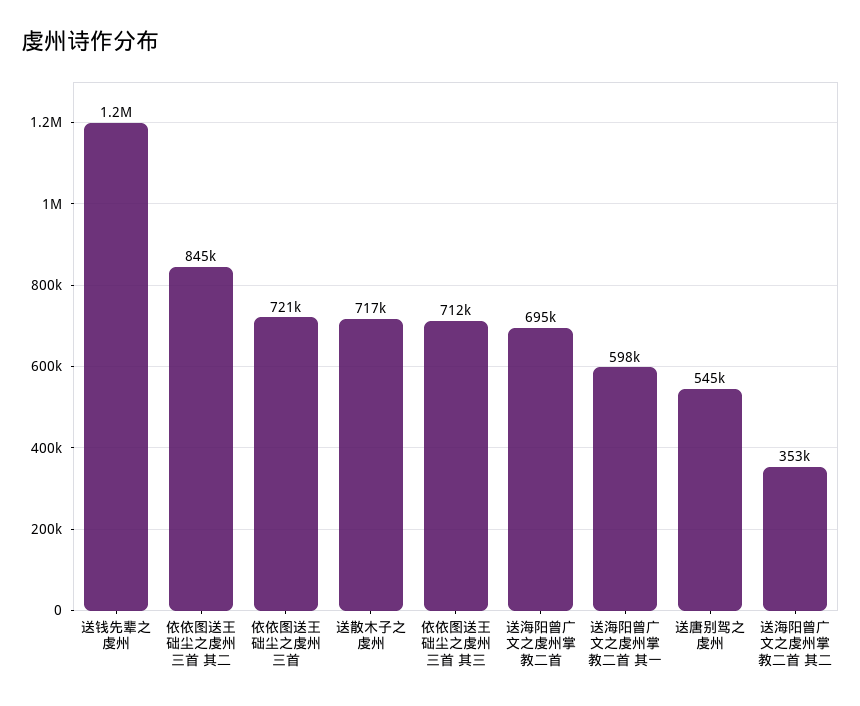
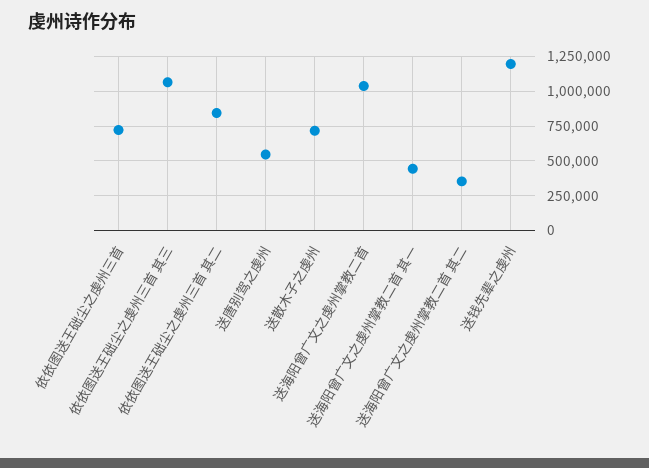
依依图送王础尘之虔州三首 其三: 712000 -> 1050000
送海阳曾广文之虔州掌教二首: 695000 -> 1050000
送海阳曾广文之虔州掌教二首 其一: 598000 -> 450000

